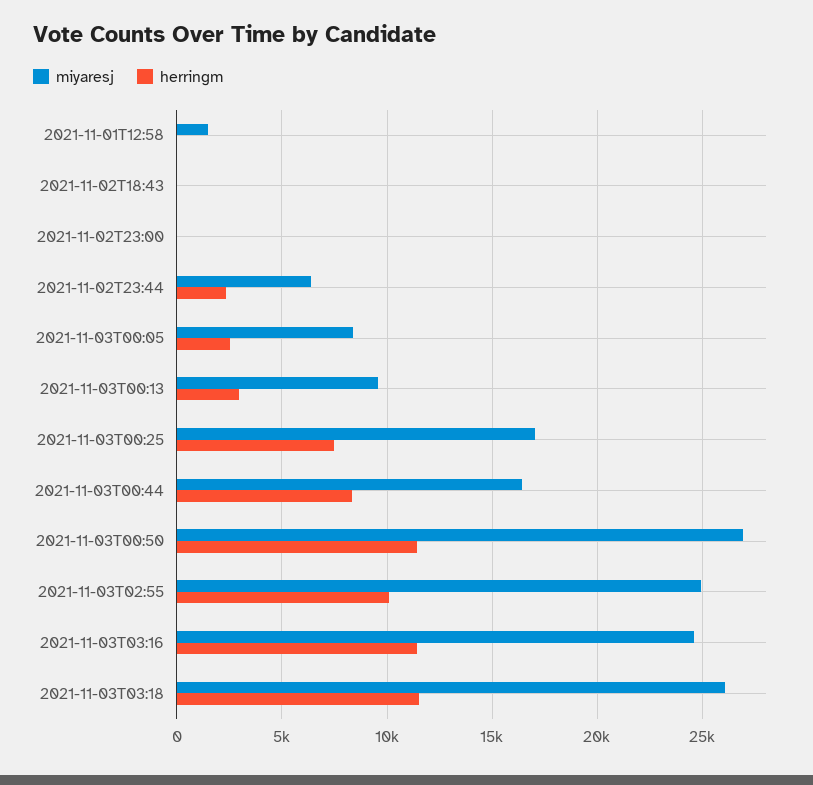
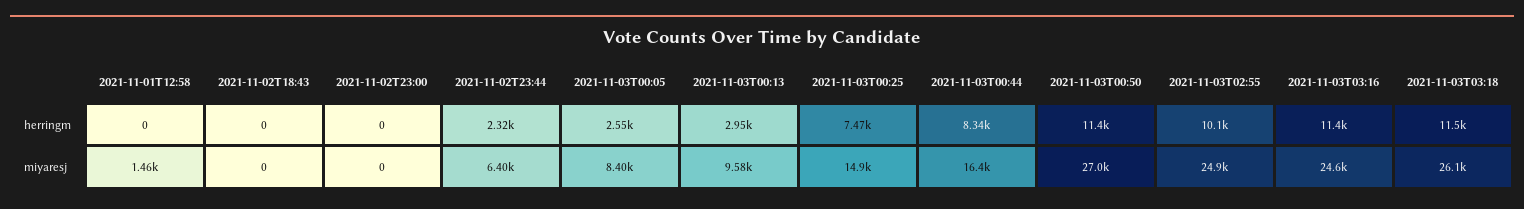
miyaresj, 2021-11-03T00:25: 17000 -> 14900

